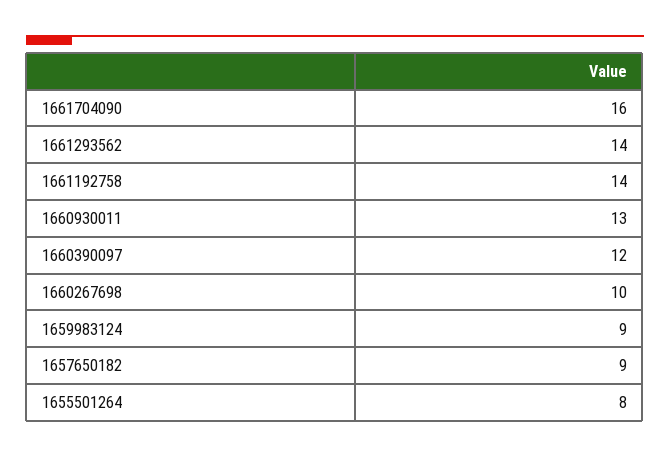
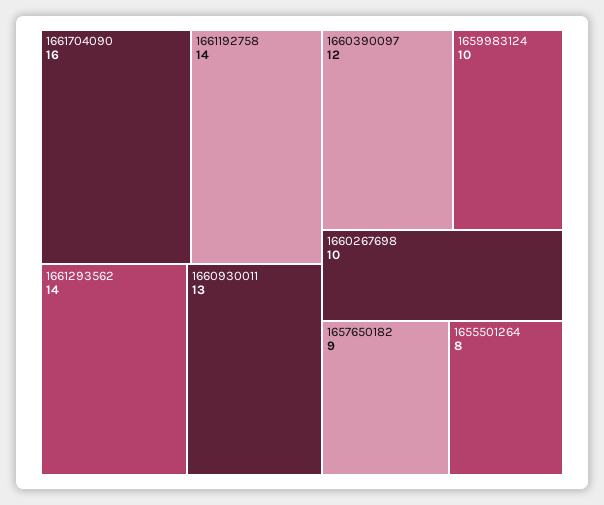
1659983124: 9 -> 10

